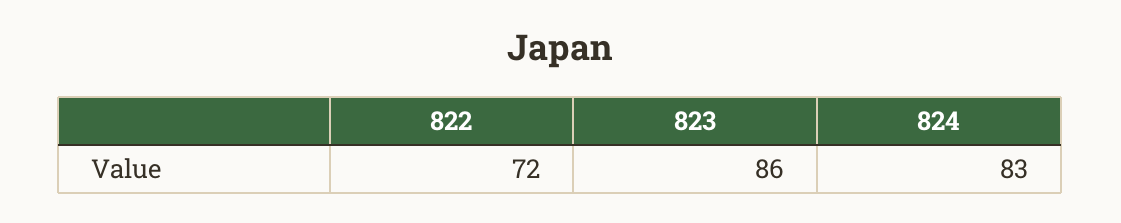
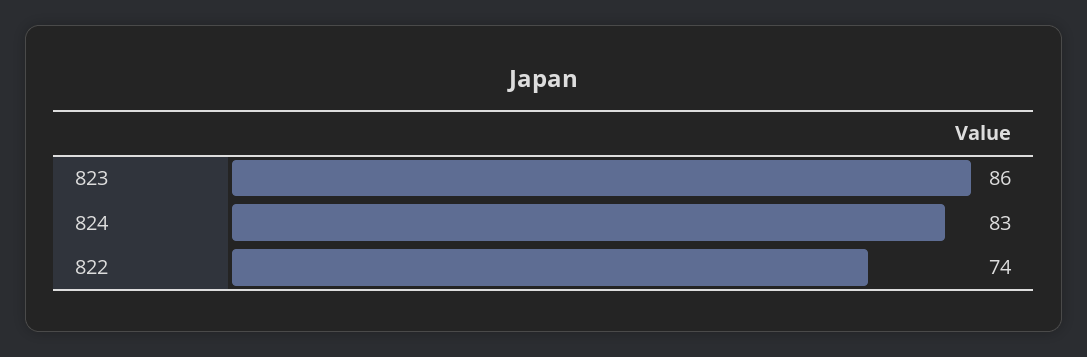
822: 72 -> 74

